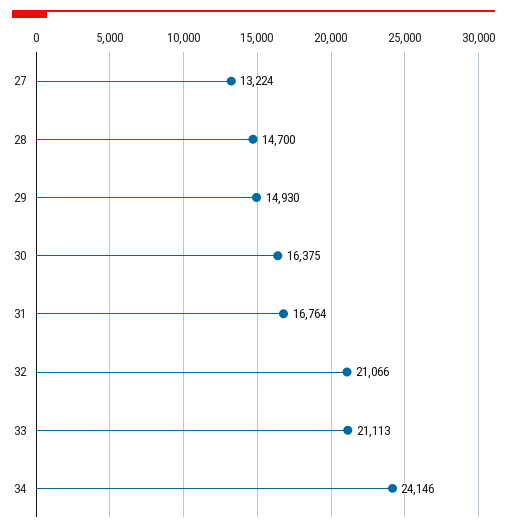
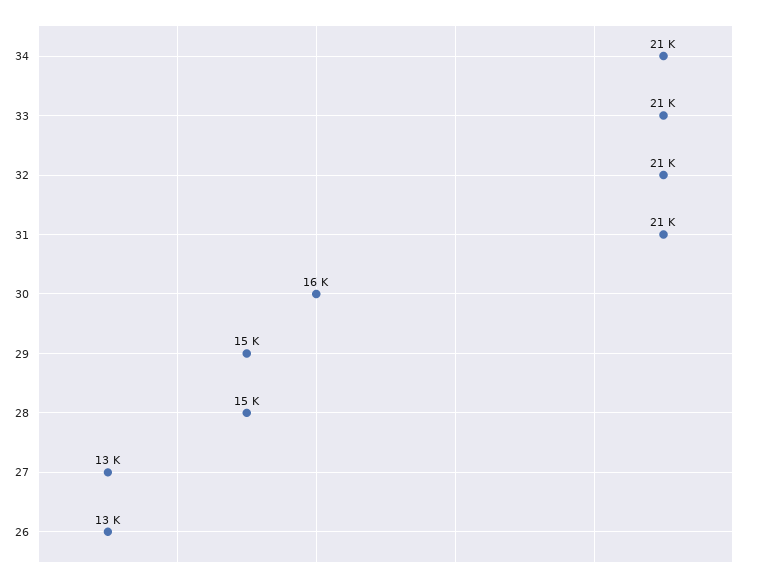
31: 16764 -> 21000
34: 24146 -> 21000
26: none -> 13000

